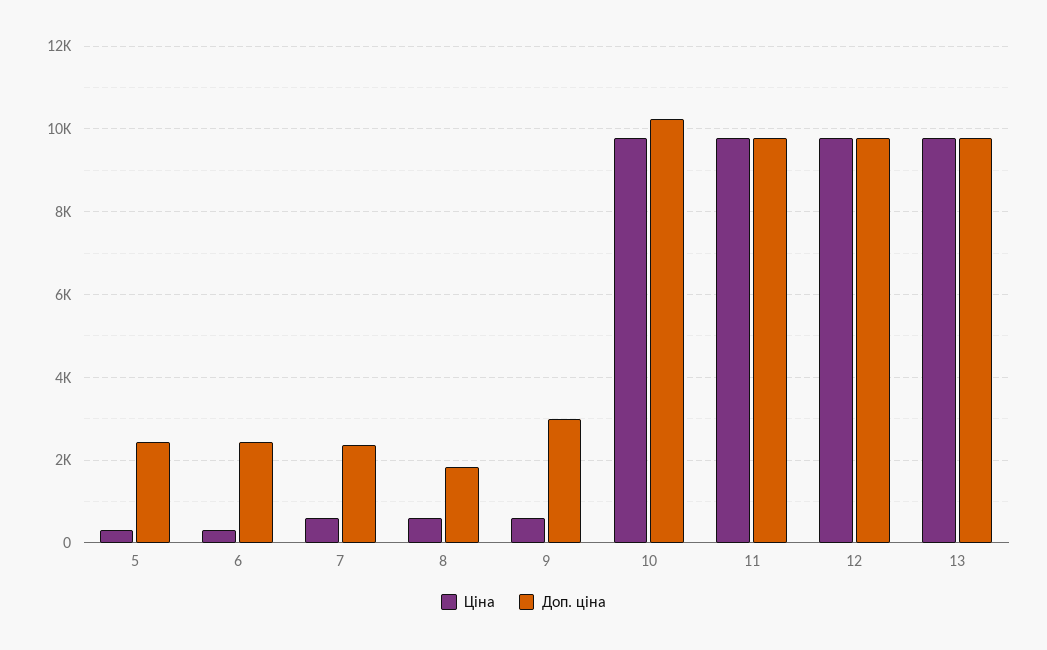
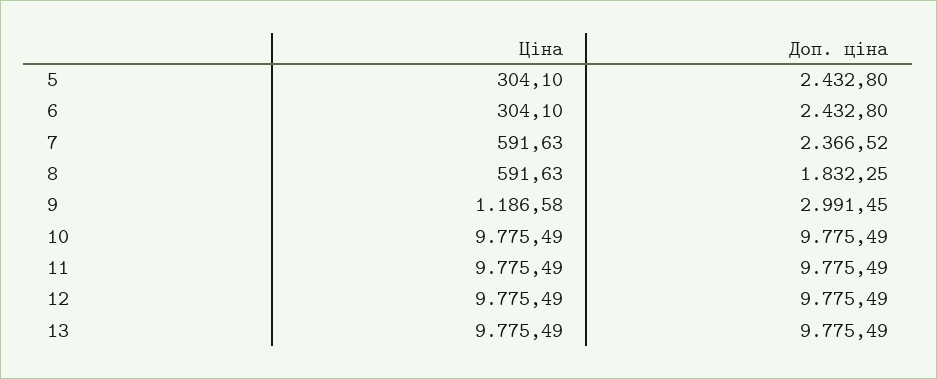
Ціна, 9: 600 -> 1186.58
Доп. ціна, 10: 10200 -> 9775.49

